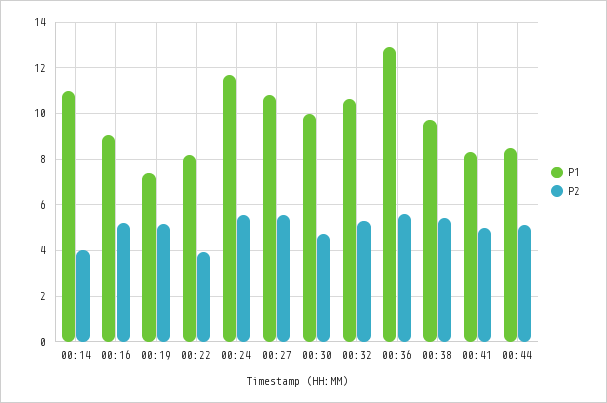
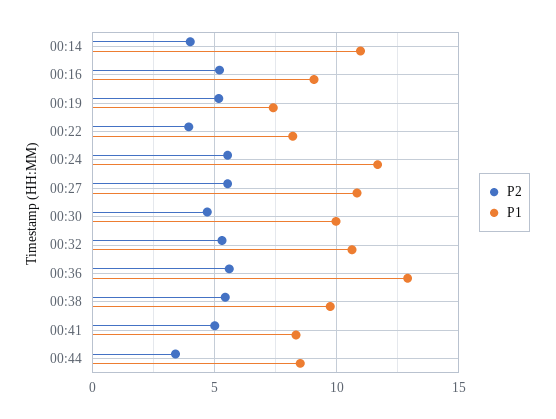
P2, 00:44: 5 -> 3.5

